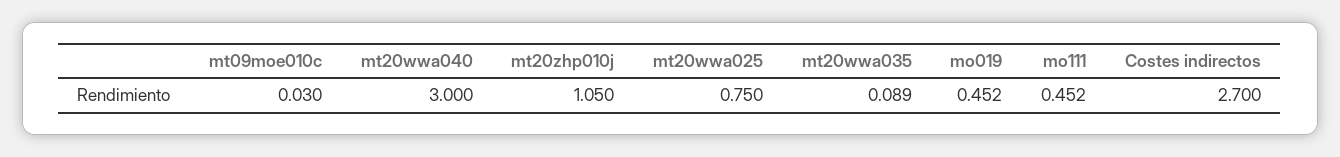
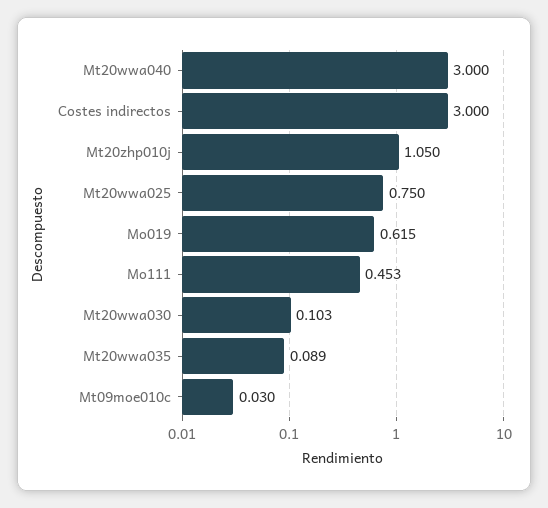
mo019: 0.452 -> 0.615
mo111: 0.452 -> 0.453
Costes indirectos: 2.7 -> 3
Mt20wwa030: none -> 0.103

